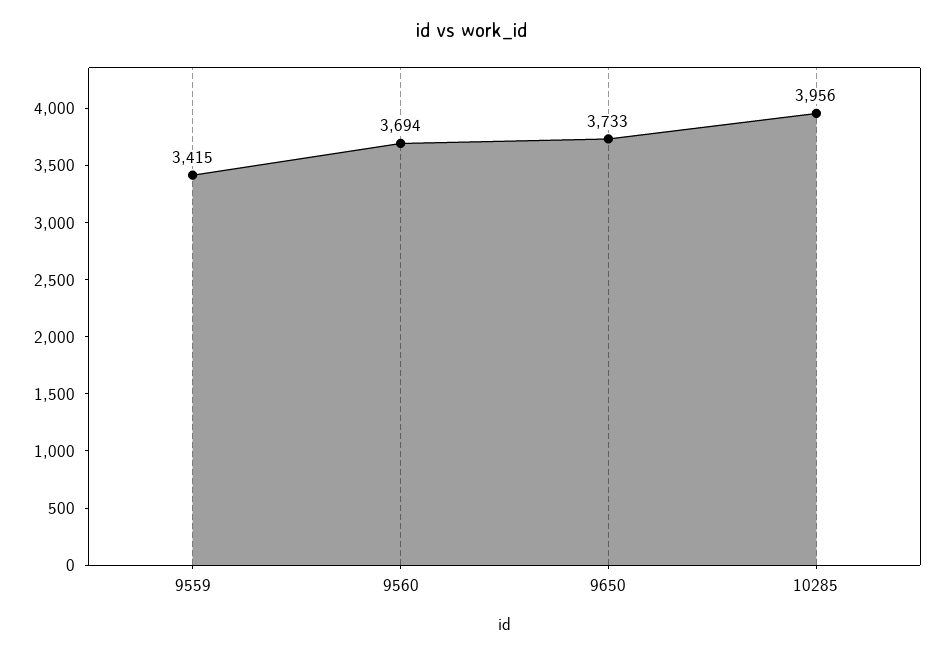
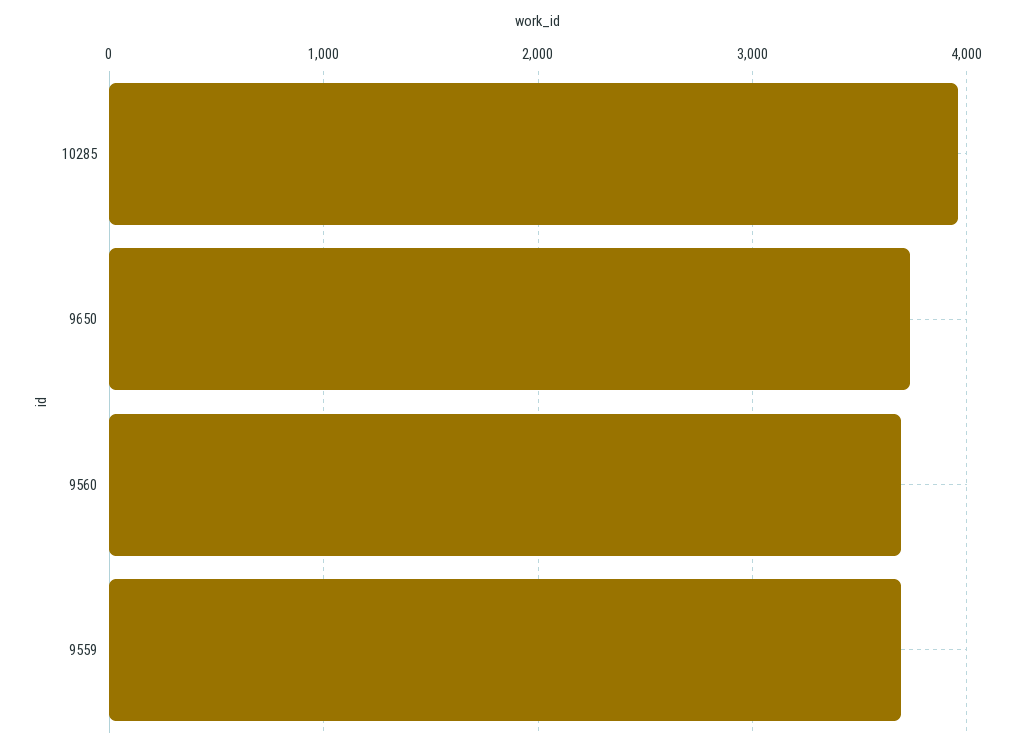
9559: 3415 -> 3700

